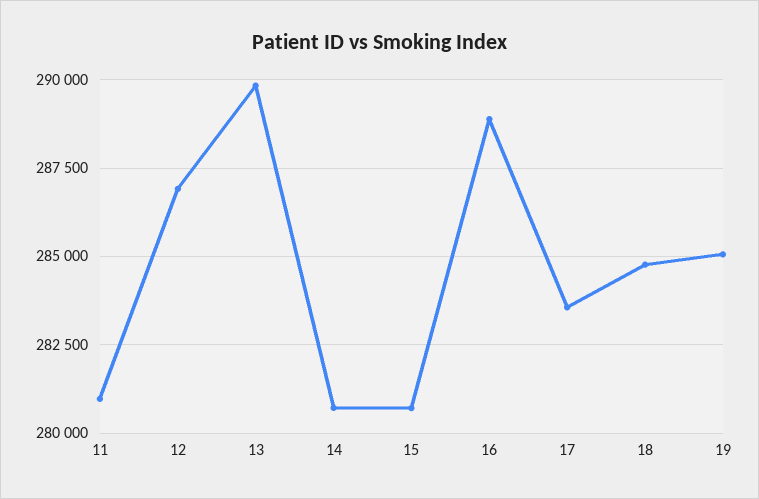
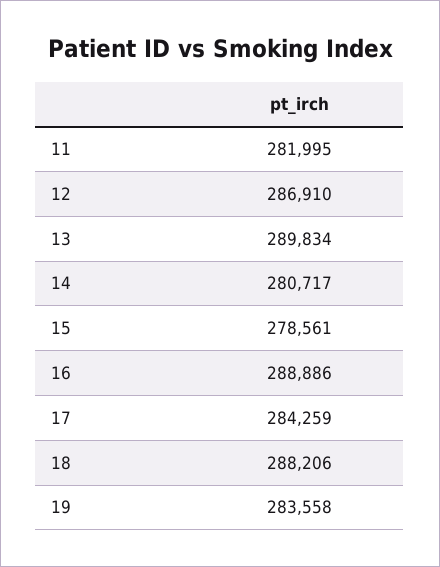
11: 281000 -> 281995
15: 280750 -> 278561
17: 283500 -> 284259
18: 284750 -> 288206
19: 285000 -> 283558

